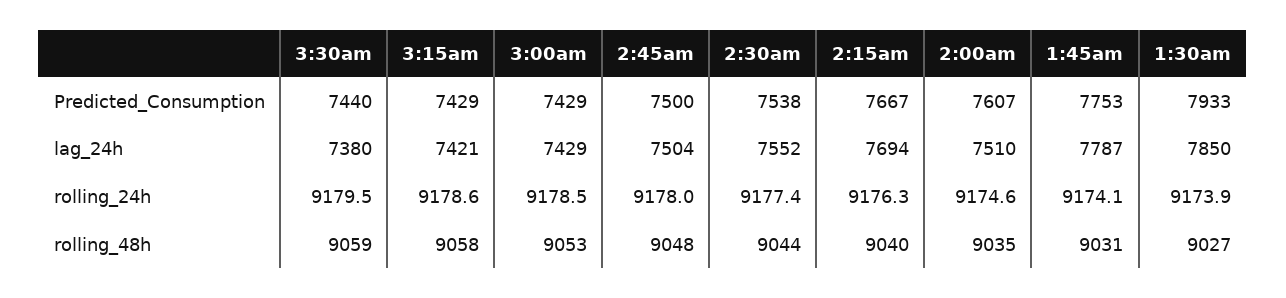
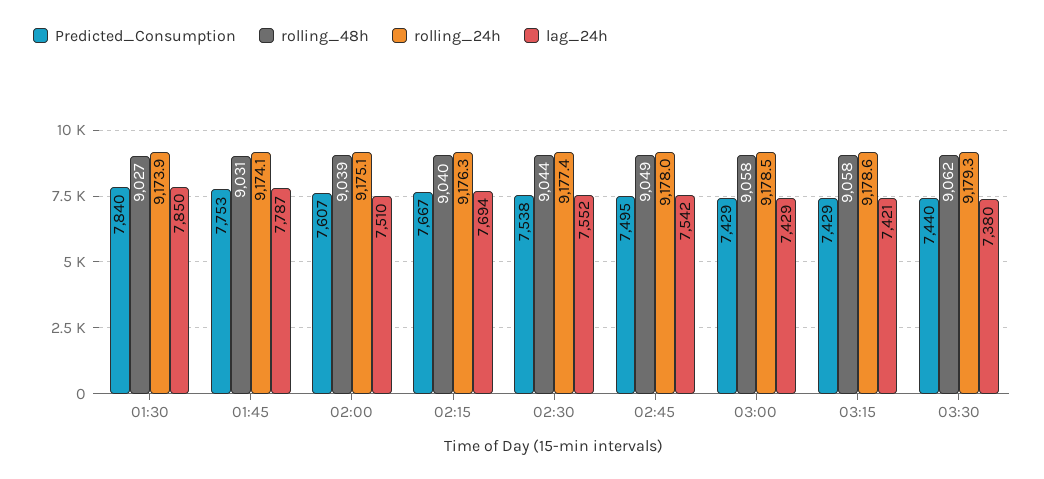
Predicted_Consumption, 2:45am: 7500 -> 7495
Predicted_Consumption, 1:30am: 7933 -> 7840
lag_24h, 2:45am: 7504 -> 7542
rolling_24h, 3:30am: 9179.5 -> 9179.3
rolling_24h, 2:00am: 9174.6 -> 9175.1
rolling_48h, 3:30am: 9059 -> 9062
rolling_48h, 3:00am: 9053 -> 9058
rolling_48h, 2:45am: 9048 -> 9049
rolling_48h, 2:00am: 9035 -> 9039

